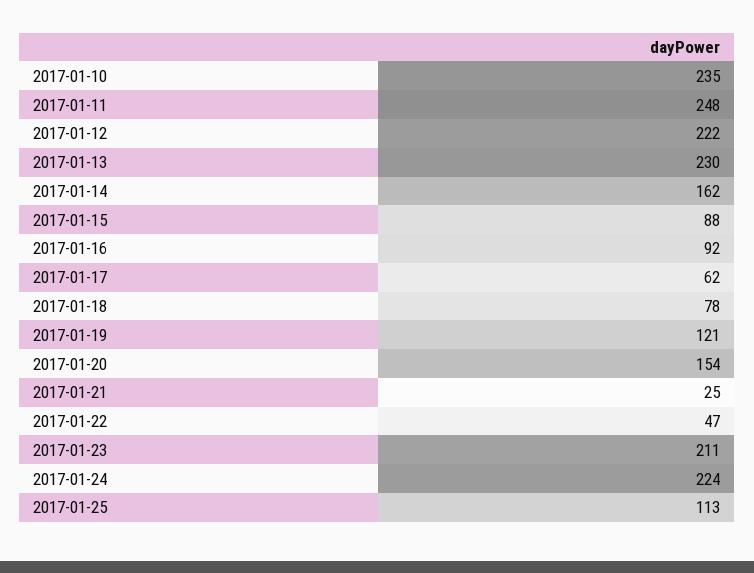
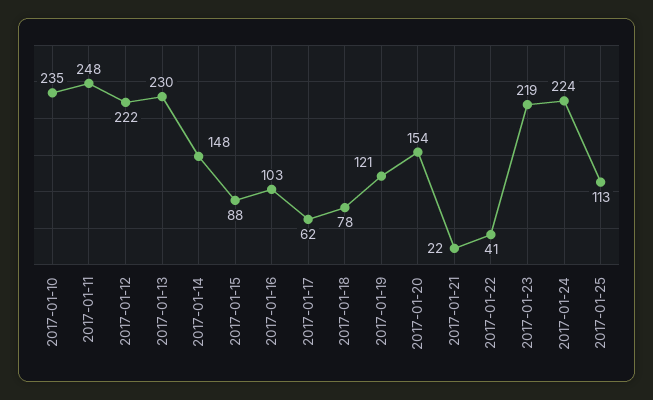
2017-01-14: 162 -> 148
2017-01-16: 92 -> 103
2017-01-21: 25 -> 22
2017-01-22: 47 -> 41
2017-01-23: 211 -> 219

